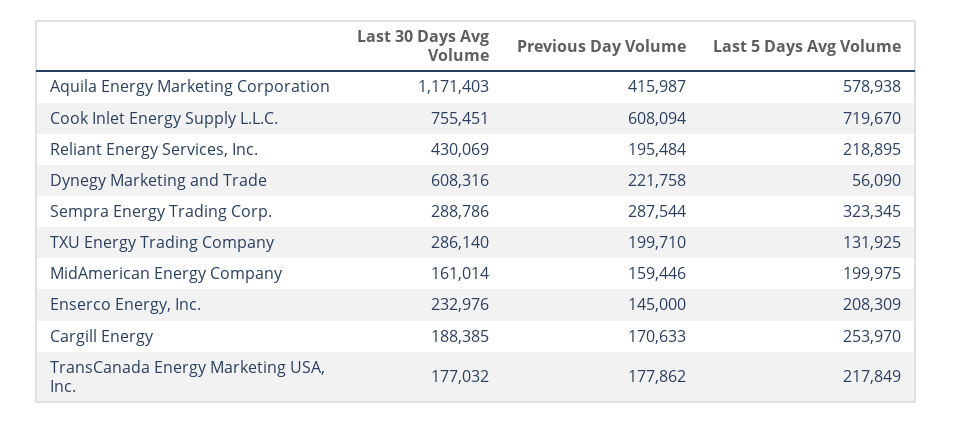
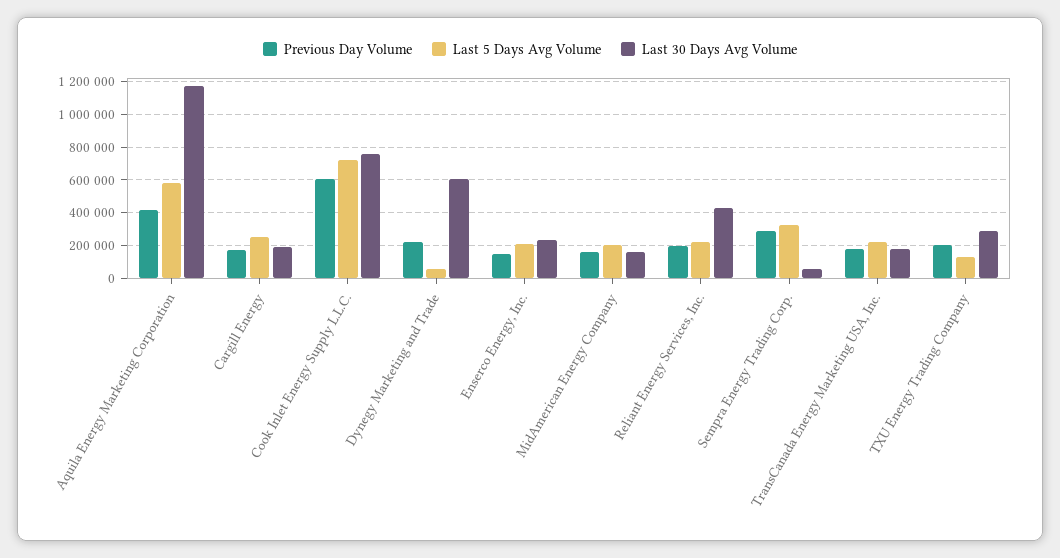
Last 30 Days Avg Volume, Sempra Energy Trading Corp.: 288786 -> 50000

